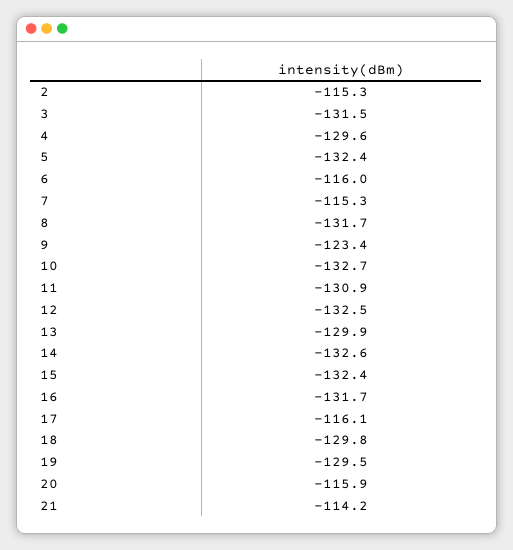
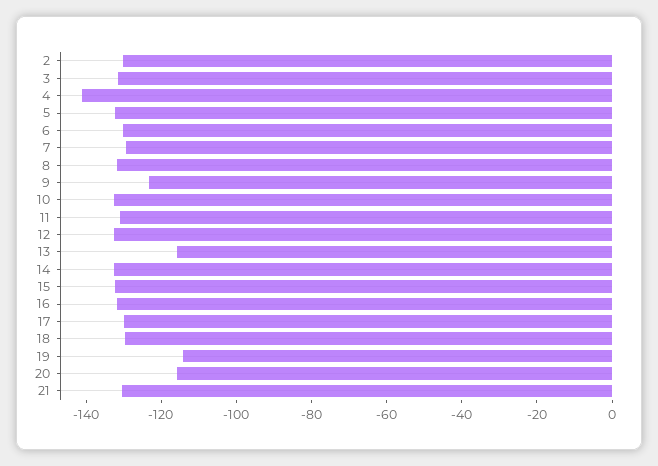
2: -115.3 -> -130
4: -129.6 -> -140
6: -116 -> -130
7: -115.3 -> -130
13: -129.9 -> -115
17: -116.1 -> -130
19: -129.5 -> -115
21: -114.2 -> -130

